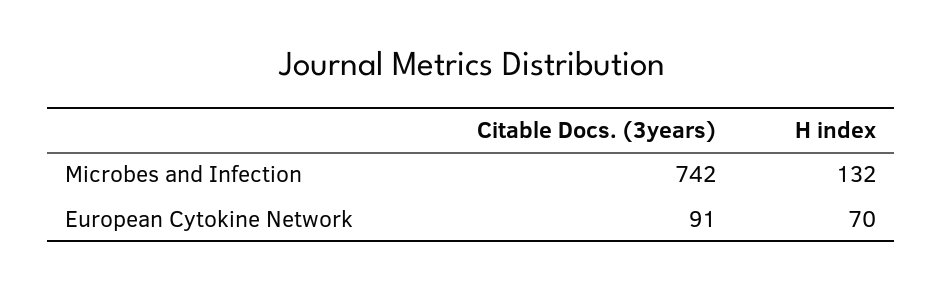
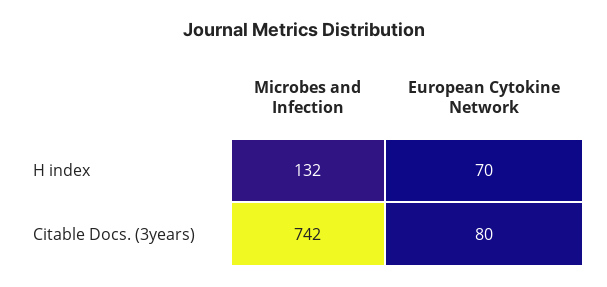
Citable Docs. (3years), European Cytokine Network: 91 -> 80

